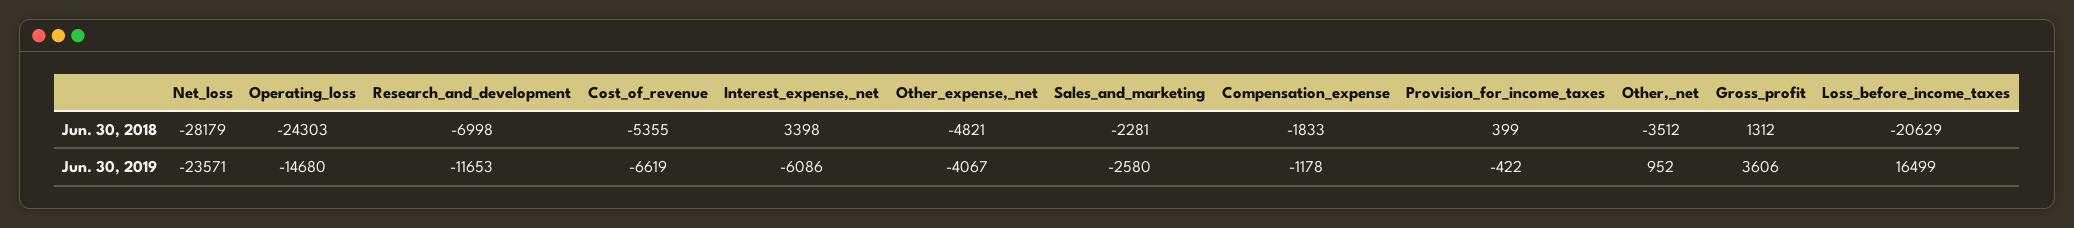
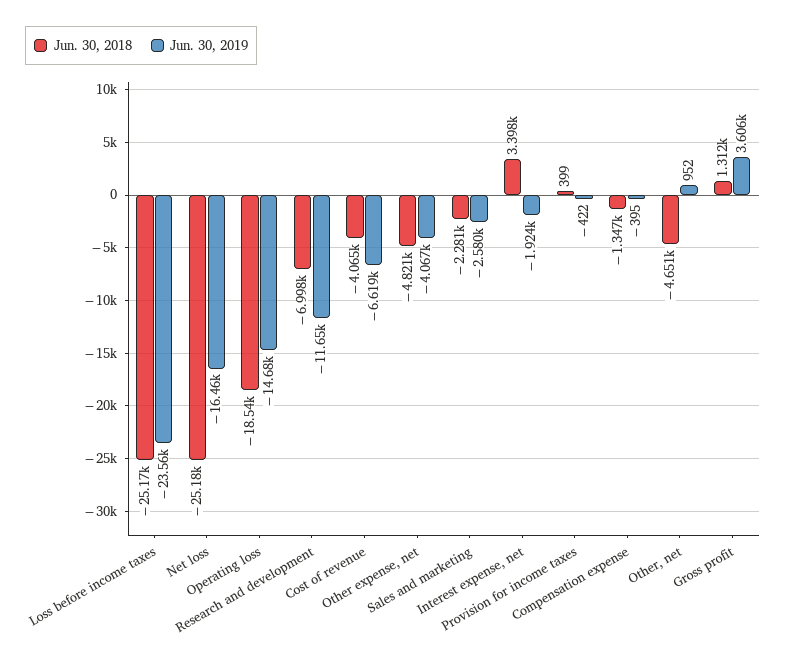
Jun. 30, 2018, Net_loss: -28179 -> -25180
Jun. 30, 2018, Operating_loss: -24303 -> -18540
Jun. 30, 2018, Cost_of_revenue: -5355 -> -4065
Jun. 30, 2018, Compensation_expense: -1833 -> -1347
Jun. 30, 2018, Other,_net: -3512 -> -4651
Jun. 30, 2018, Loss_before_income_taxes: -20629 -> -25170
Jun. 30, 2019, Net_loss: -23571 -> -16460
Jun. 30, 2019, Interest_expense,_net: -6086 -> -1924
Jun. 30, 2019, Compensation_expense: -1178 -> -395
Jun. 30, 2019, Loss_before_income_taxes: 16499 -> -23560

